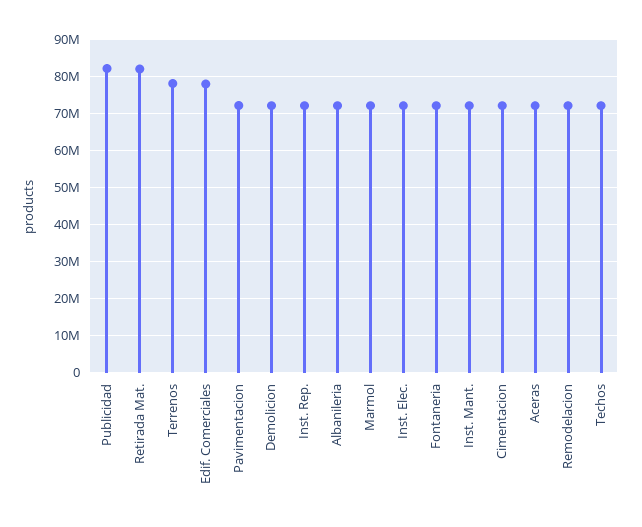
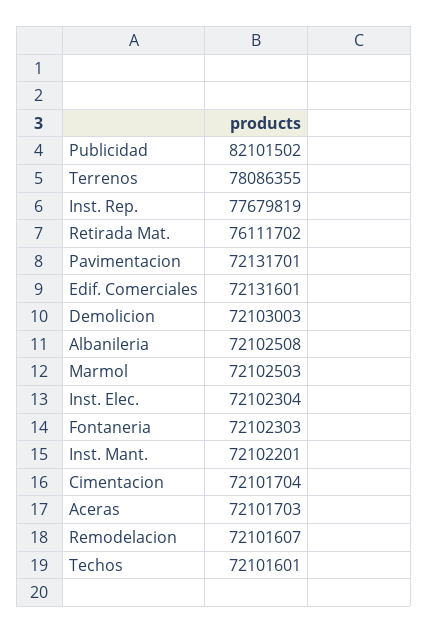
Retirada Mat.: 82000000 -> 76111702
Edif. Comerciales: 78000000 -> 72131601
Inst. Rep.: 72000000 -> 77679819

